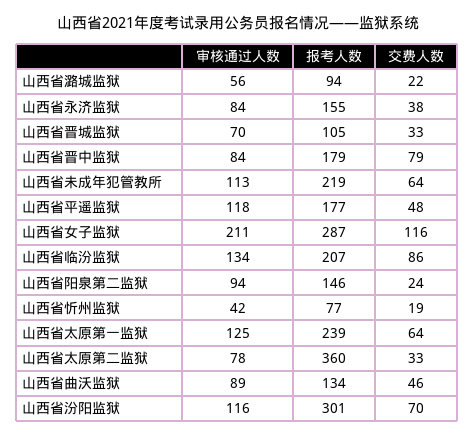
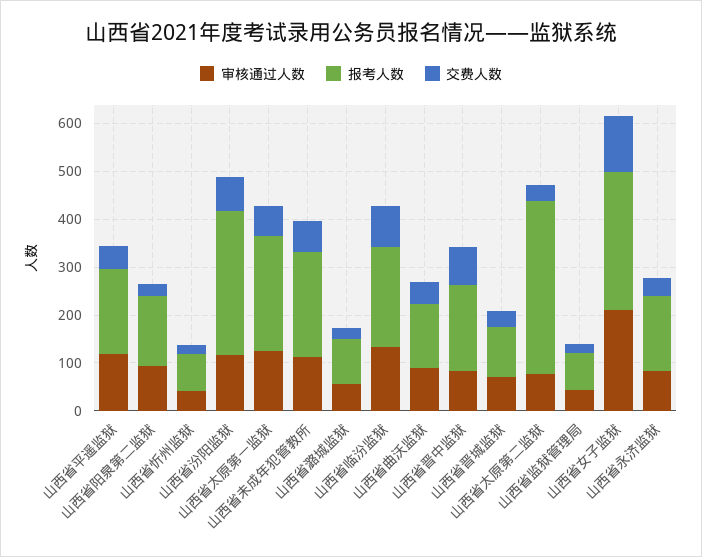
审核通过人数, 山西省监狱管理局: none -> 40
报考人数, 山西省监狱管理局: none -> 80
交费人数, 山西省监狱管理局: none -> 20

